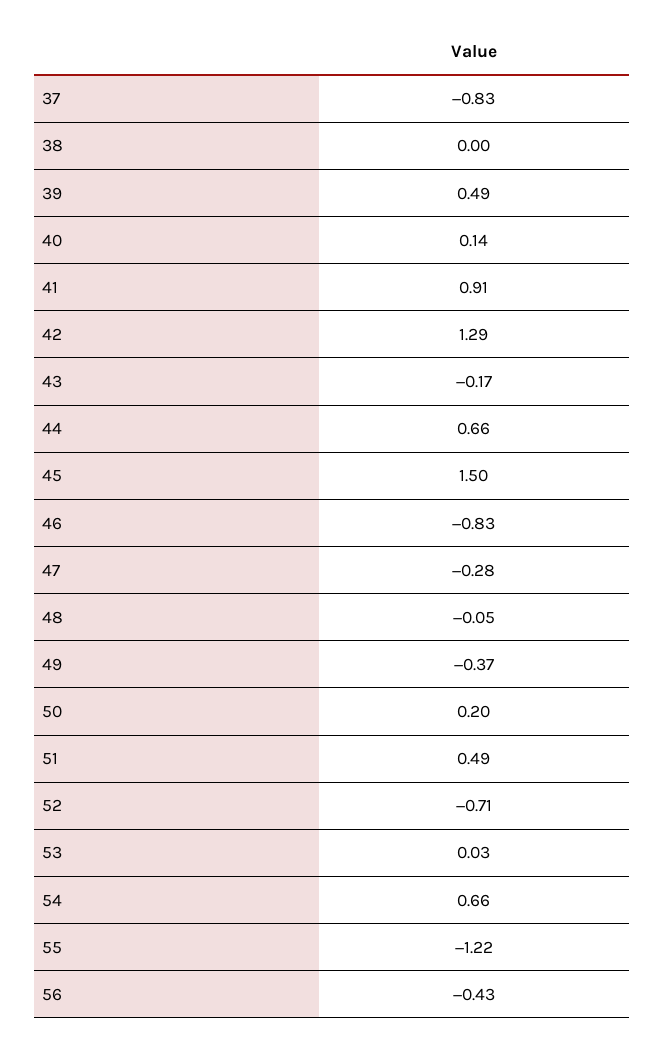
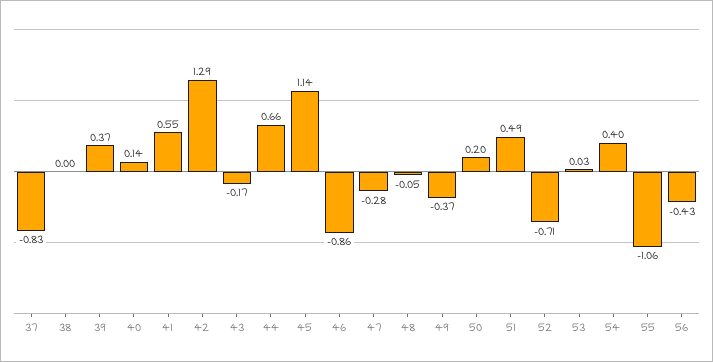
39: 0.49 -> 0.37
41: 0.91 -> 0.55
45: 1.5 -> 1.14
46: -0.83 -> -0.86
54: 0.66 -> 0.4
55: -1.22 -> -1.06

